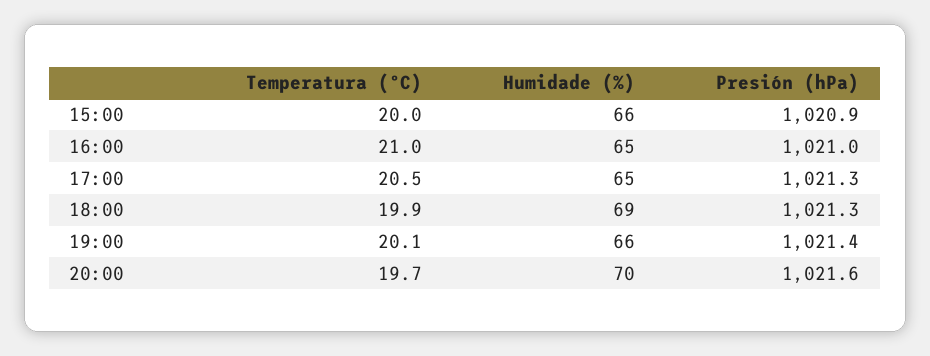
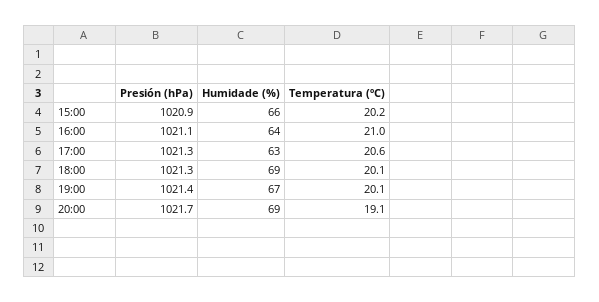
Temperatura (ºC), 15:00: 20 -> 20.2
Humidade (%), 16:00: 65 -> 64
Presión (hPa), 16:00: 1021 -> 1021.1
Temperatura (ºC), 17:00: 20.5 -> 20.6
Humidade (%), 17:00: 65 -> 63
Temperatura (ºC), 18:00: 19.9 -> 20.1
Humidade (%), 19:00: 66 -> 67
Temperatura (ºC), 20:00: 19.7 -> 19.1
Humidade (%), 20:00: 70 -> 69
Presión (hPa), 20:00: 1021.6 -> 1021.7

